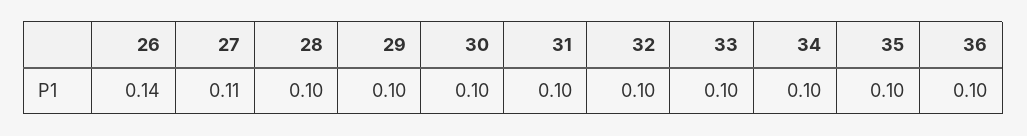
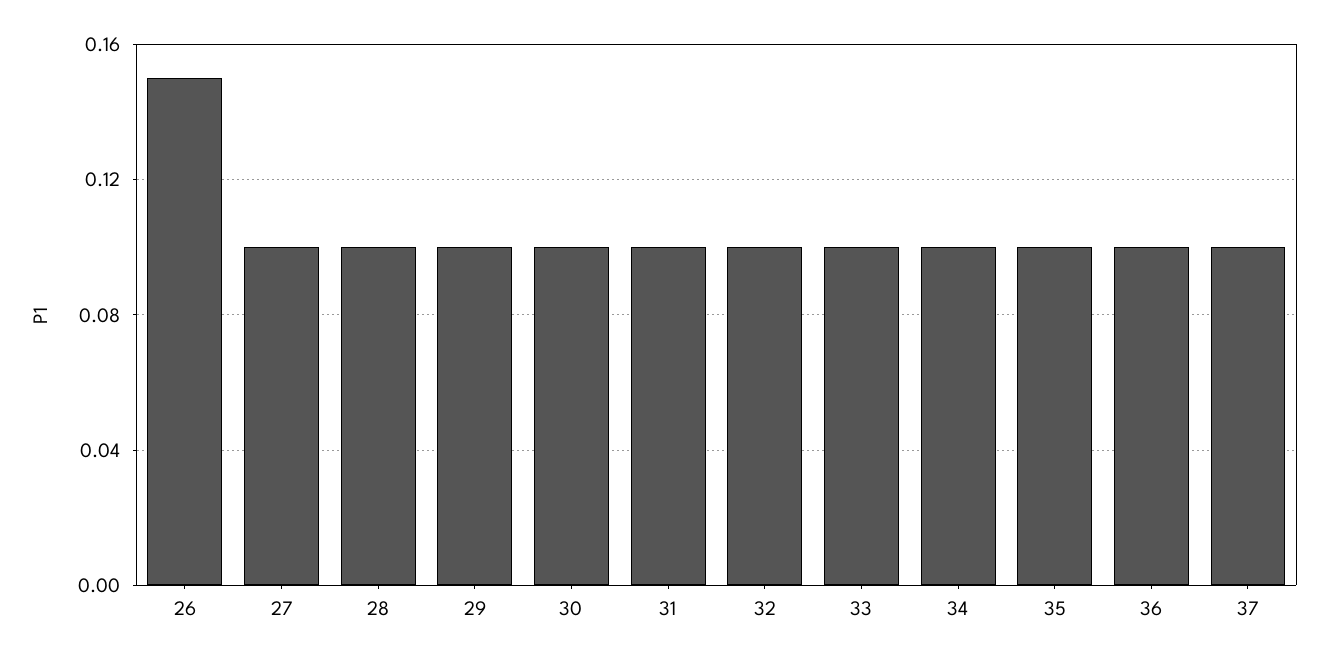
26: 0.14 -> 0.15
27: 0.11 -> 0.1
37: none -> 0.1

